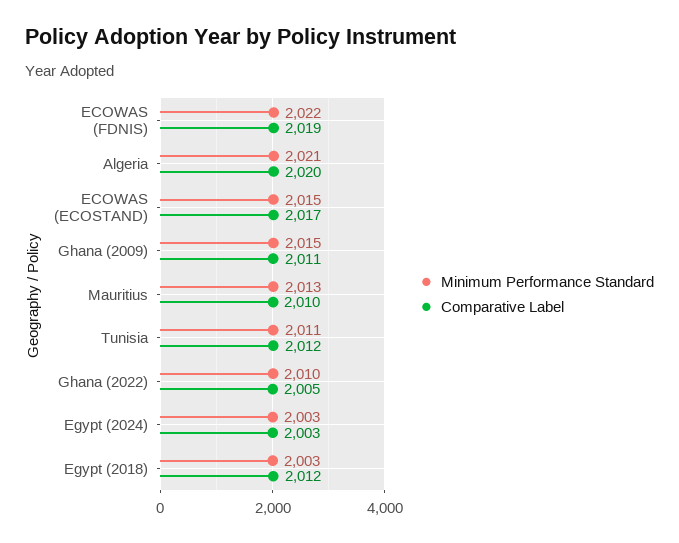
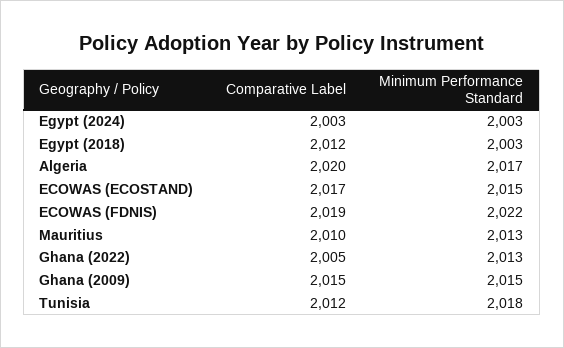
Minimum Performance Standard, Algeria: 2021 -> 2017
Comparative Label, Ghana (2009): 2011 -> 2015
Minimum Performance Standard, Tunisia: 2011 -> 2018
Minimum Performance Standard, Ghana (2022): 2010 -> 2013

